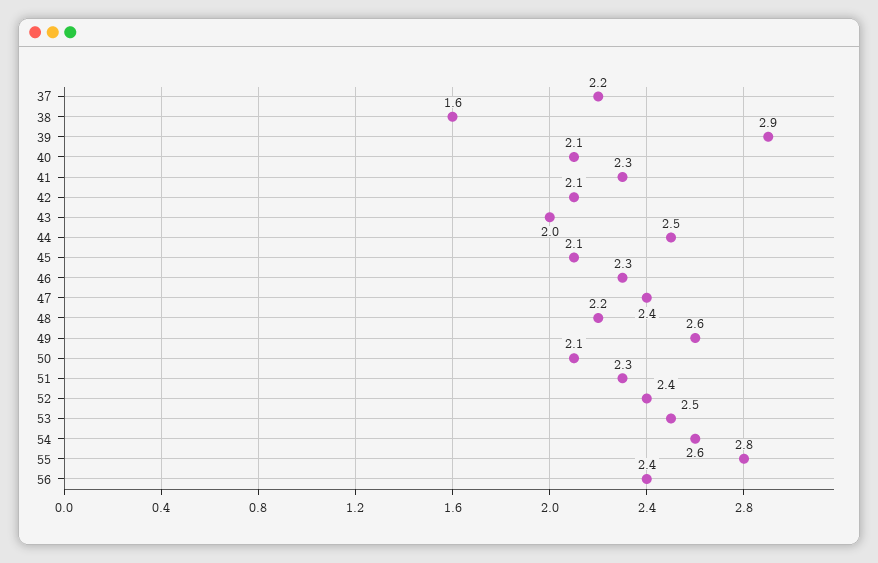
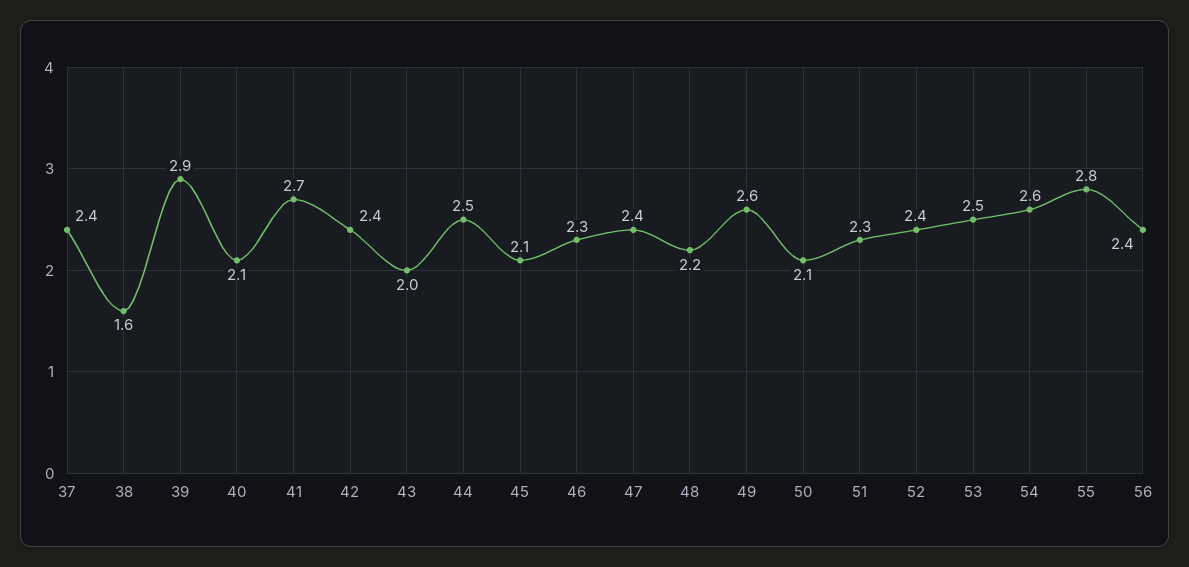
37: 2.2 -> 2.4
41: 2.3 -> 2.7
42: 2.1 -> 2.4

